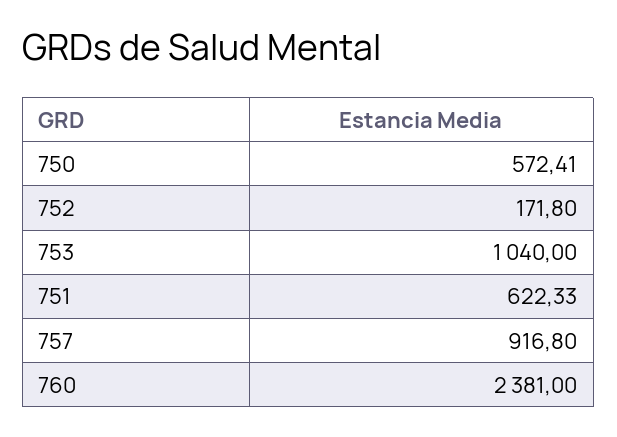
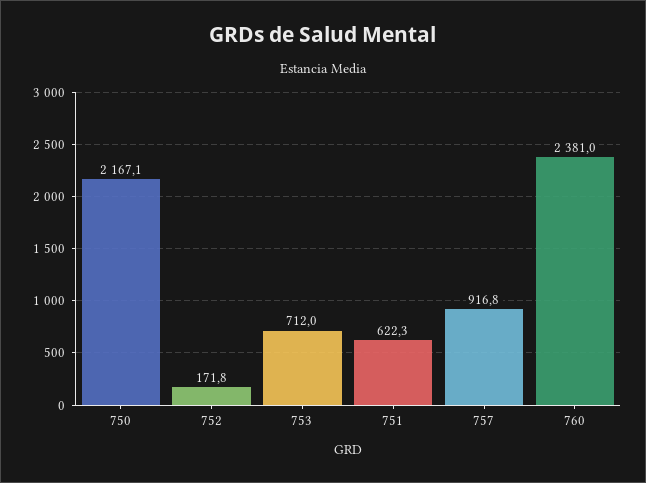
750: 572.41 -> 2167.1
753: 1040 -> 712

